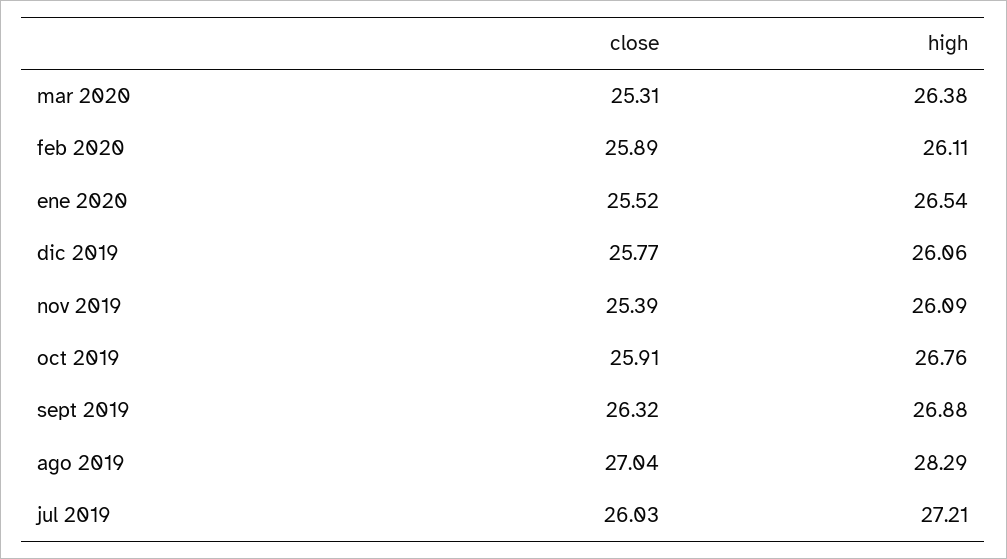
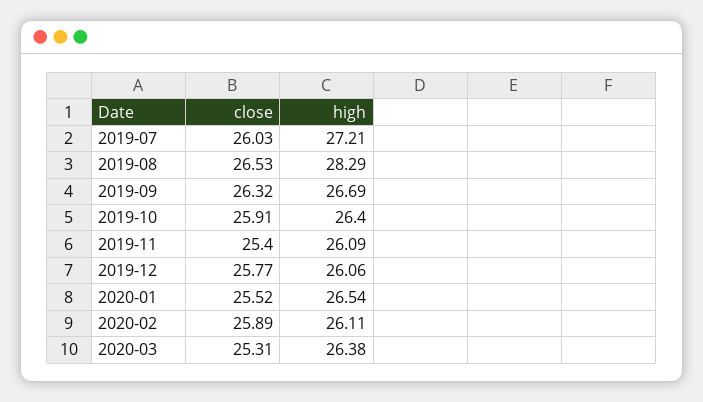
close, nov 2019: 25.39 -> 25.4
high, oct 2019: 26.76 -> 26.4
high, sept 2019: 26.88 -> 26.69
close, ago 2019: 27.04 -> 26.53

